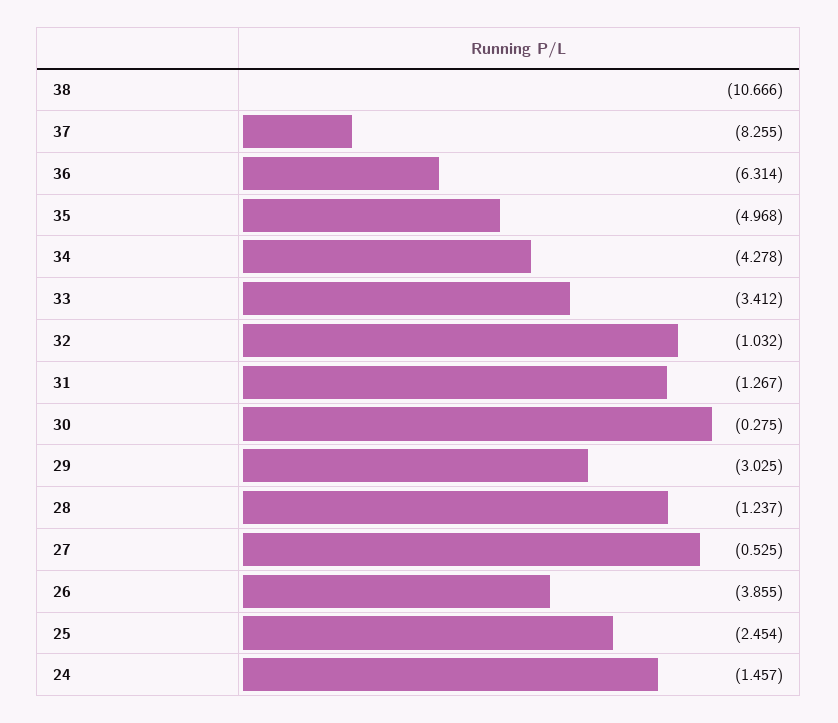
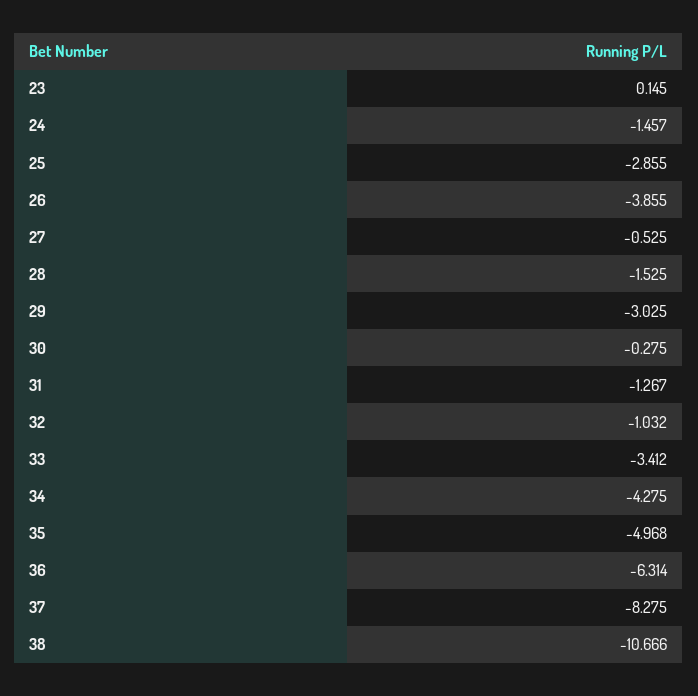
37: -8.255 -> -8.275
34: -4.278 -> -4.275
28: -1.237 -> -1.525
25: -2.454 -> -2.855
23: none -> 0.145

